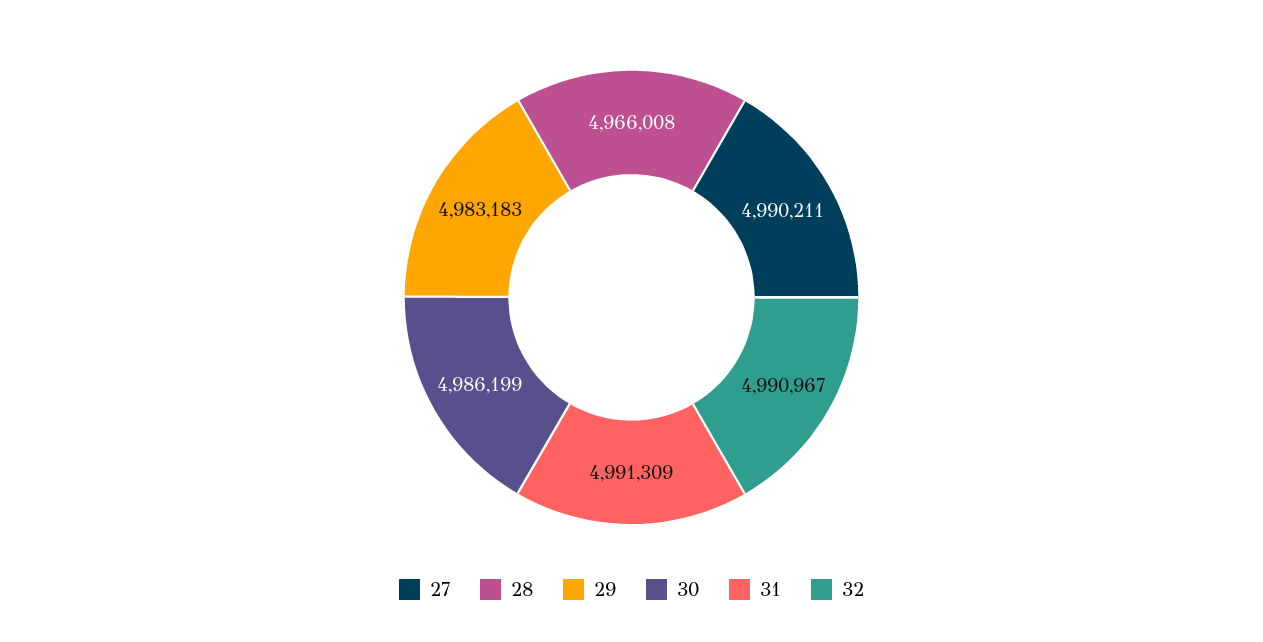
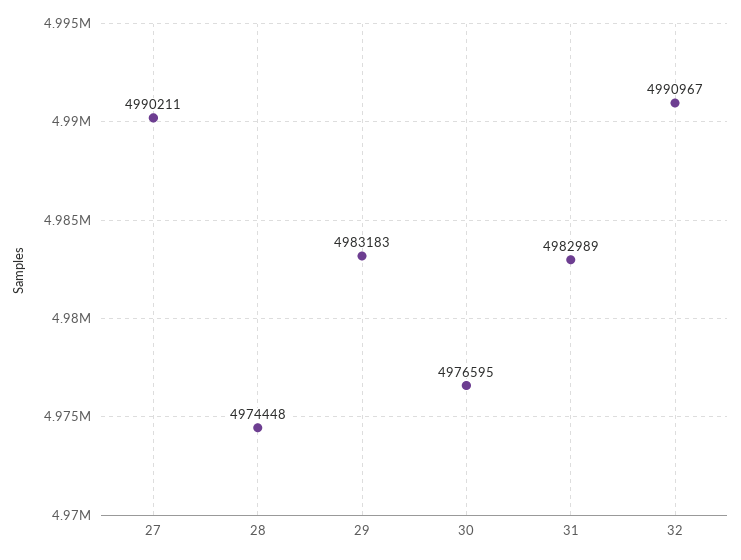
28: 4966008 -> 4974448
30: 4986199 -> 4976595
31: 4991309 -> 4982989

